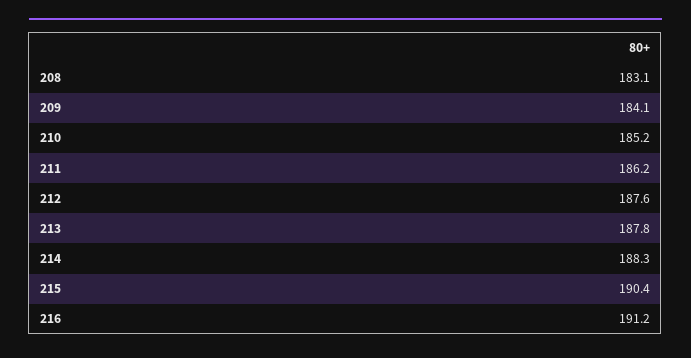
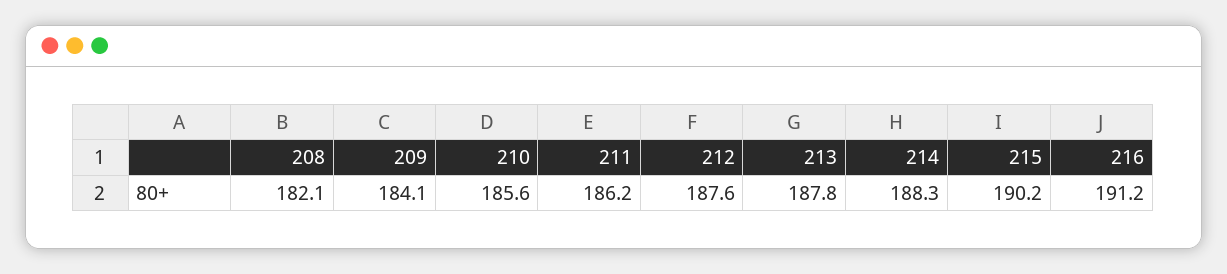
208: 183.1 -> 182.1
210: 185.2 -> 185.6
215: 190.4 -> 190.2

